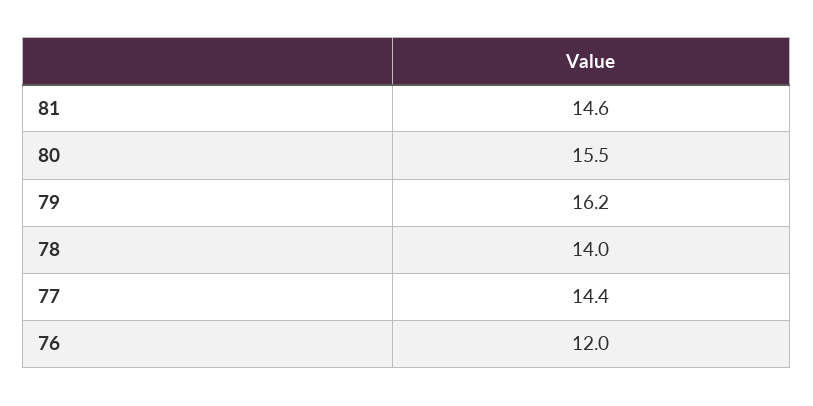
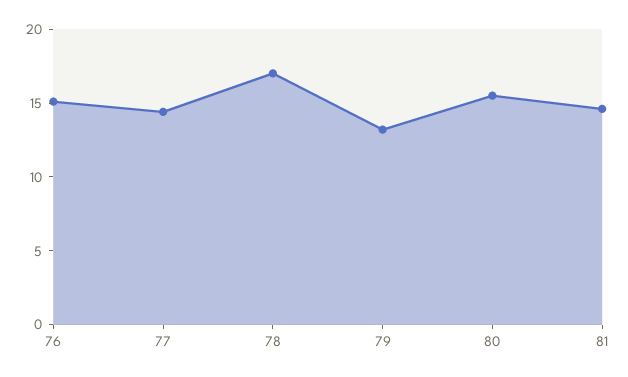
79: 16.2 -> 13
78: 14 -> 17
76: 12 -> 15

